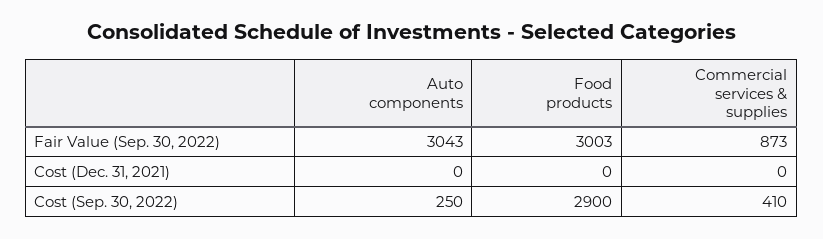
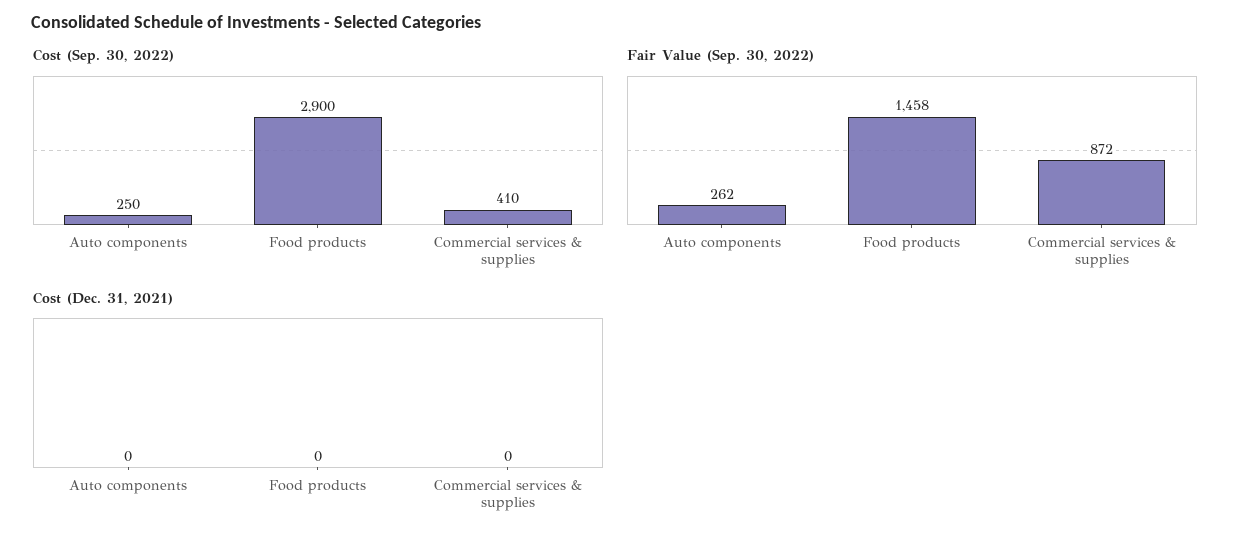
Fair Value (Sep. 30, 2022), Auto components: 3043 -> 262
Fair Value (Sep. 30, 2022), Food products: 3003 -> 1458
Fair Value (Sep. 30, 2022), Commercial services & supplies: 873 -> 872

